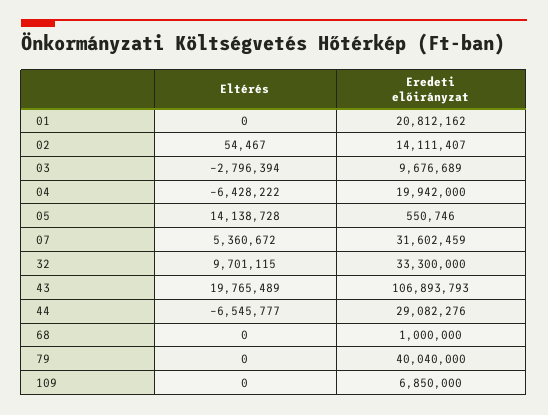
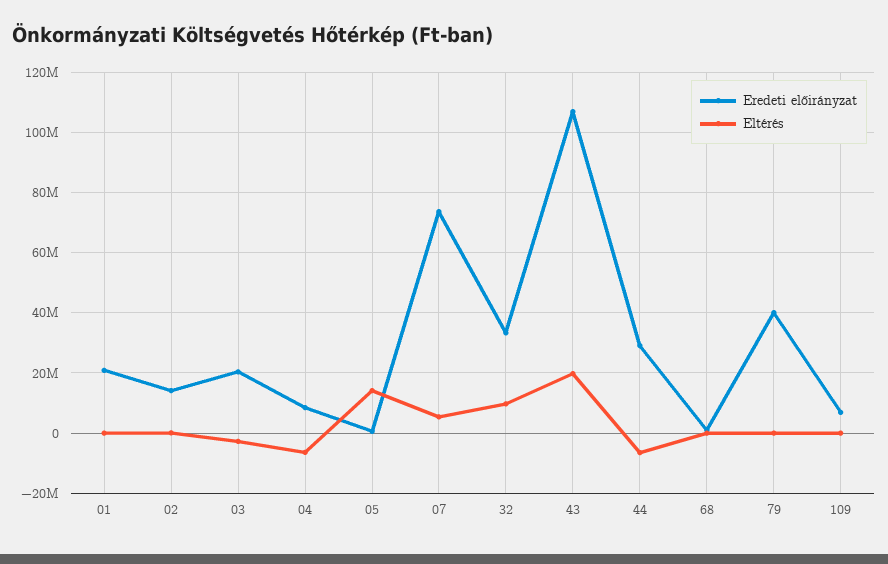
Eredeti előirányzat, 03: 9676689 -> 20000000
Eredeti előirányzat, 04: 19942000 -> 8000000
Eredeti előirányzat, 07: 31602459 -> 74000000

